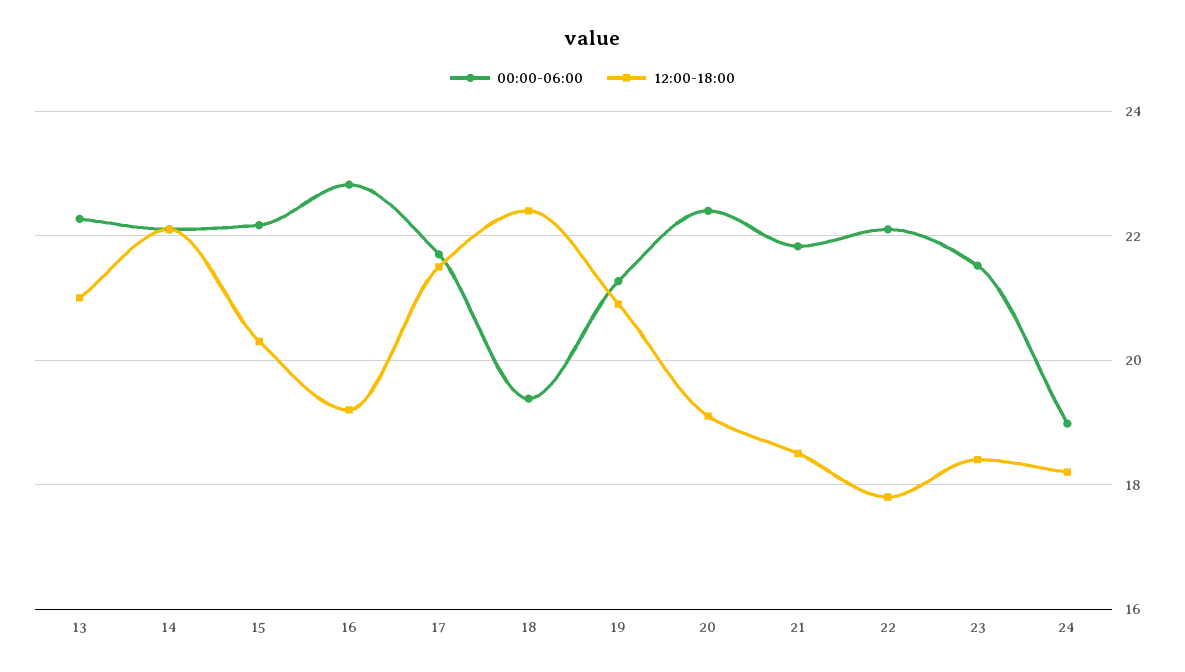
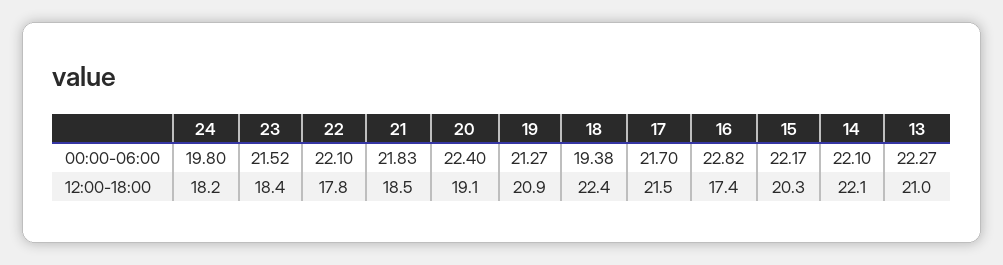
12:00-18:00, 16: 19.2 -> 17.4
00:00-06:00, 24: 19 -> 19.8

